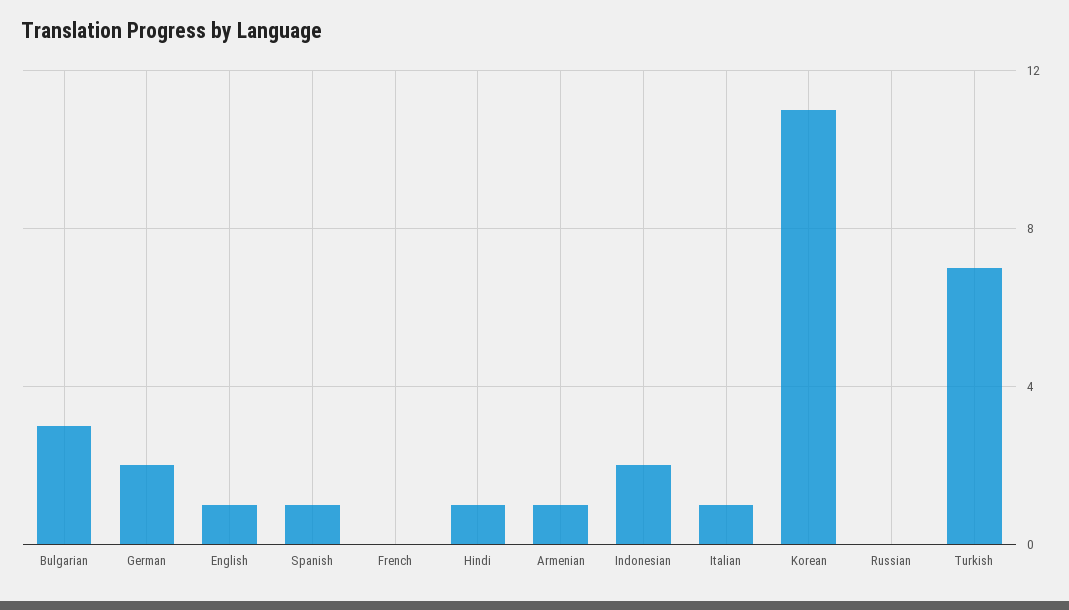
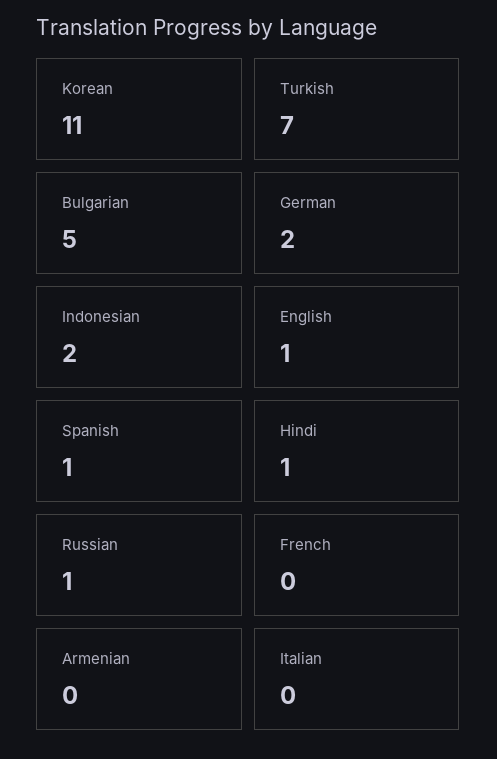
Bulgarian: 3 -> 5
Armenian: 1 -> 0
Italian: 1 -> 0
Russian: 0 -> 1

